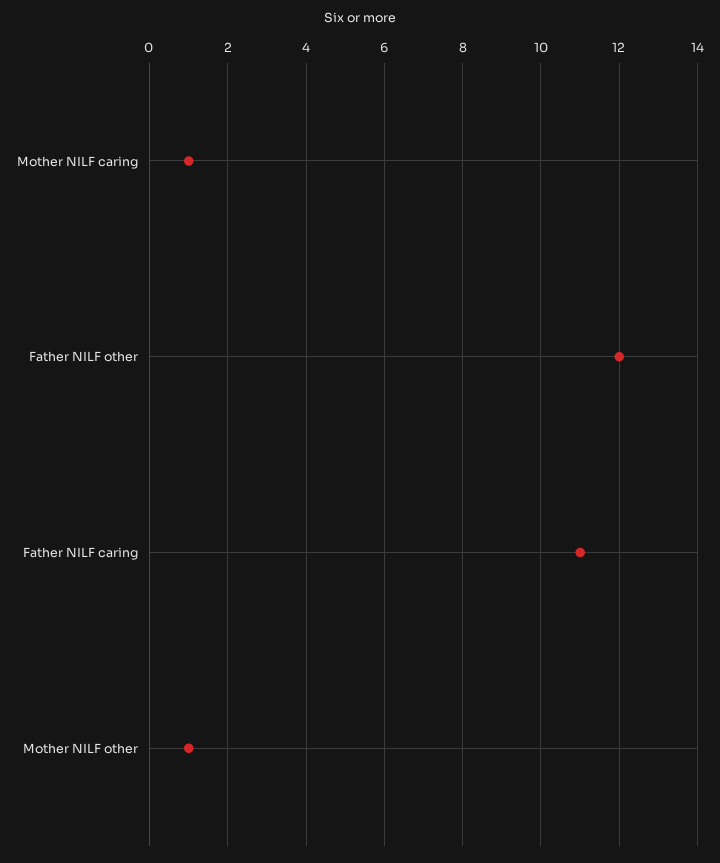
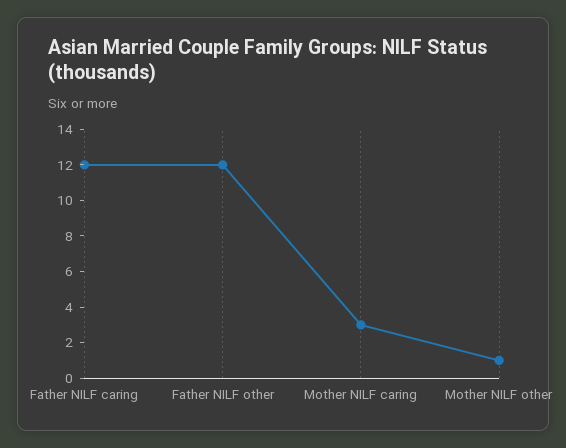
Mother NILF caring: 1 -> 3
Father NILF caring: 11 -> 12

